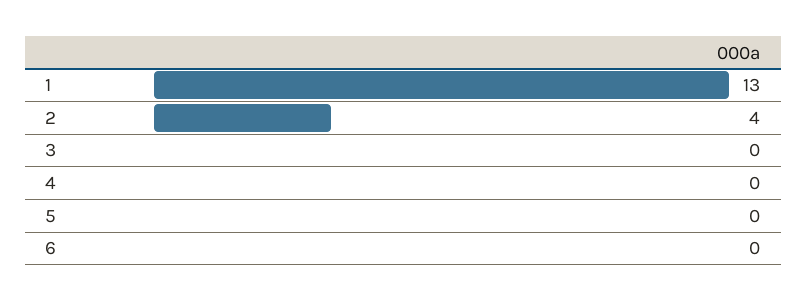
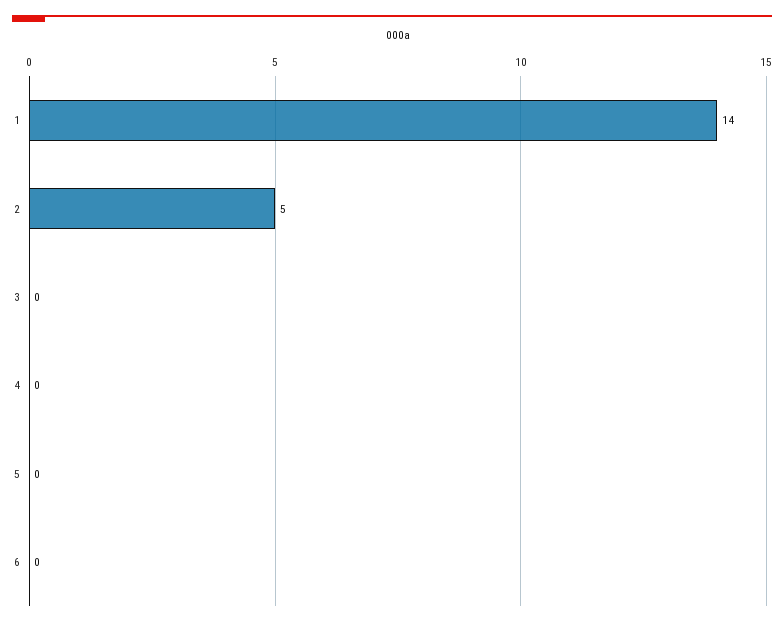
1: 13 -> 14
2: 4 -> 5

